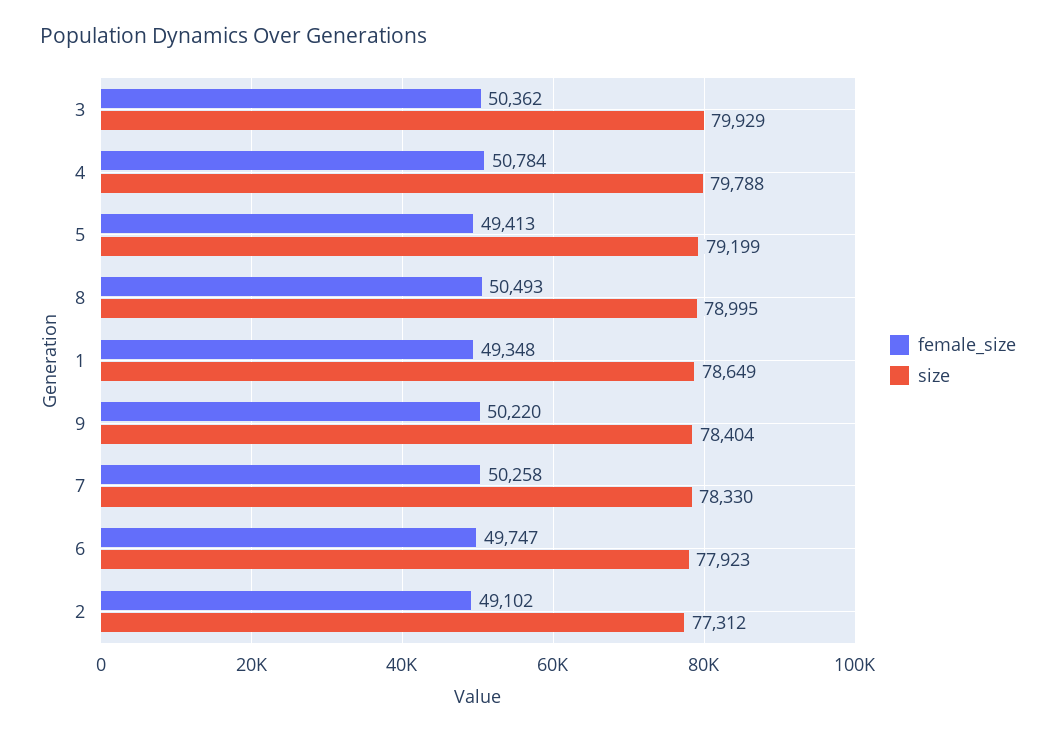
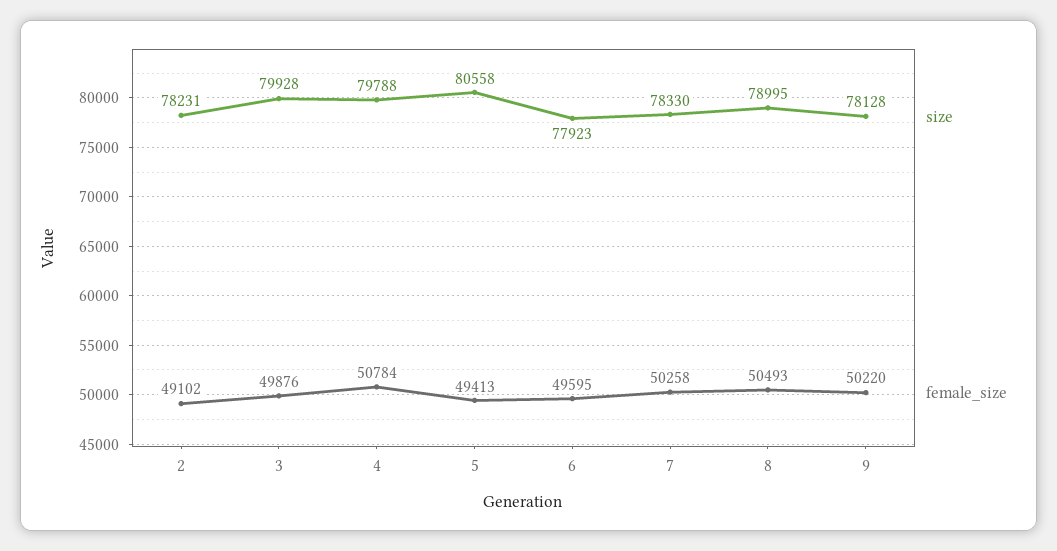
female_size, 3: 50362 -> 49876
size, 3: 79929 -> 79928
size, 5: 79199 -> 80558
female_size, 1: 49348 -> none
size, 1: 78649 -> none
size, 9: 78404 -> 78128
female_size, 6: 49747 -> 49595
size, 2: 77312 -> 78231

